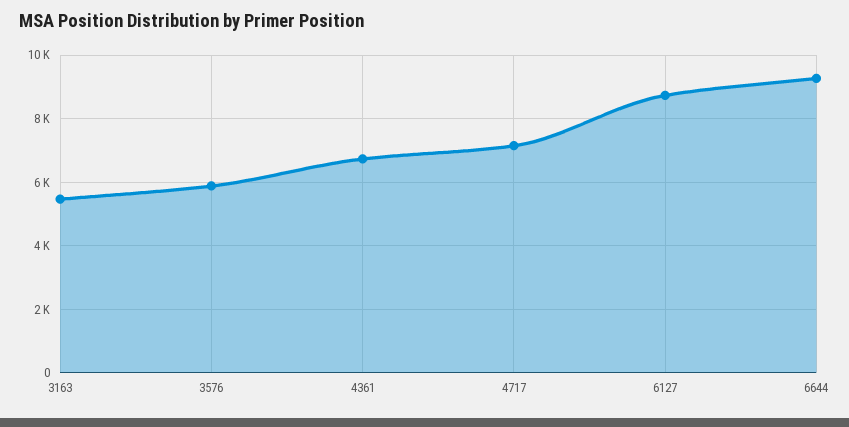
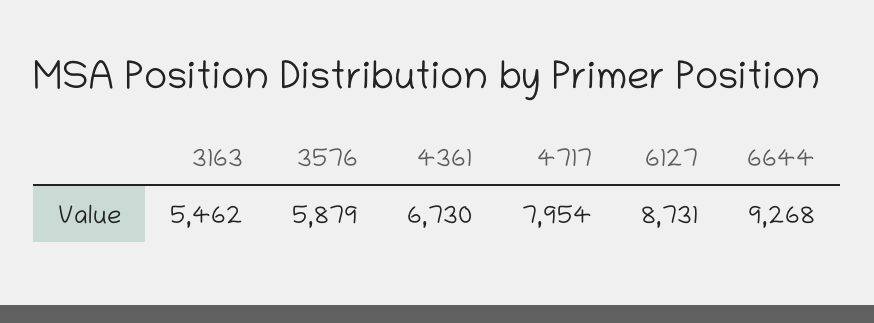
4717: 7200 -> 7954

